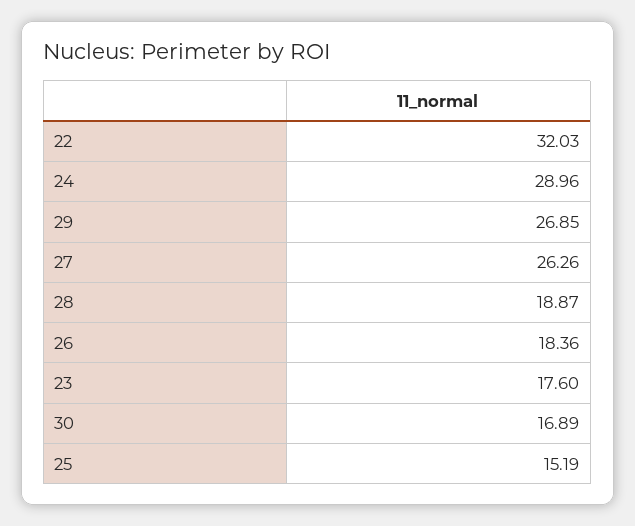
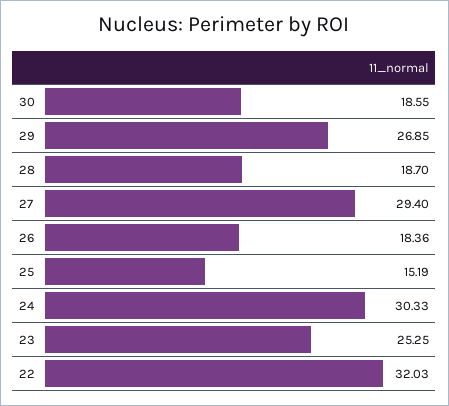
24: 28.96 -> 30.33
27: 26.26 -> 29.4
28: 18.87 -> 18.7
23: 17.6 -> 25.25
30: 16.89 -> 18.55

